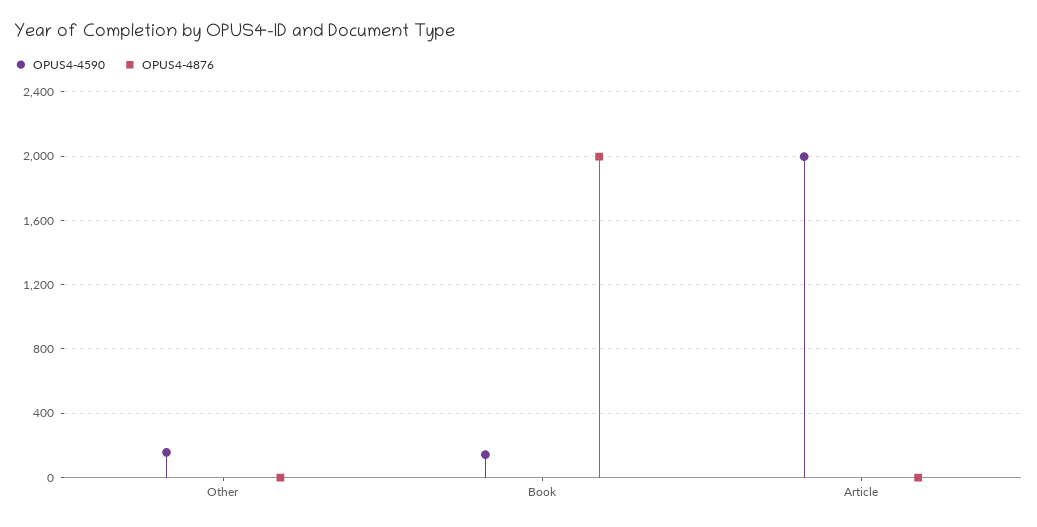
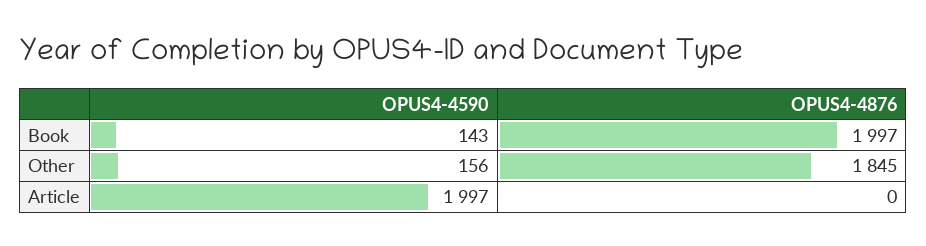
OPUS4-4876, Other: 0 -> 1845

